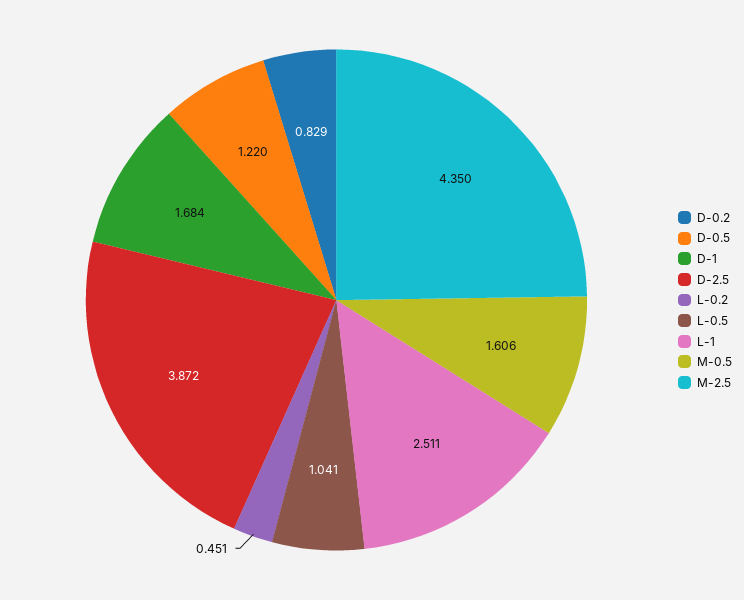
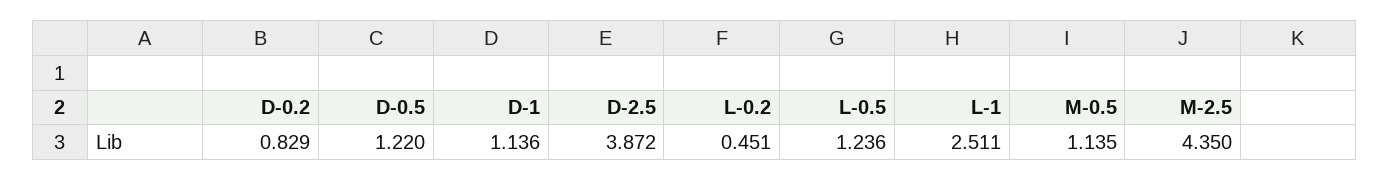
D-1: 1.684 -> 1.136
L-0.5: 1.041 -> 1.236
M-0.5: 1.606 -> 1.135

